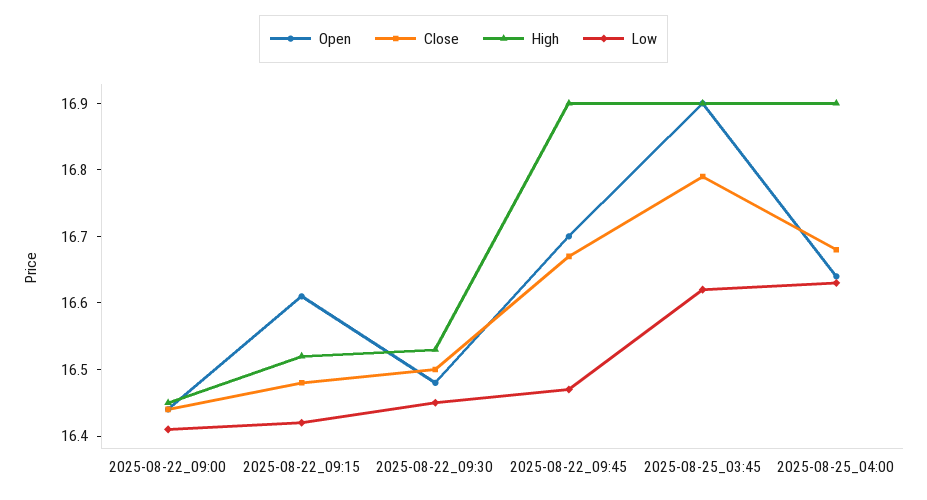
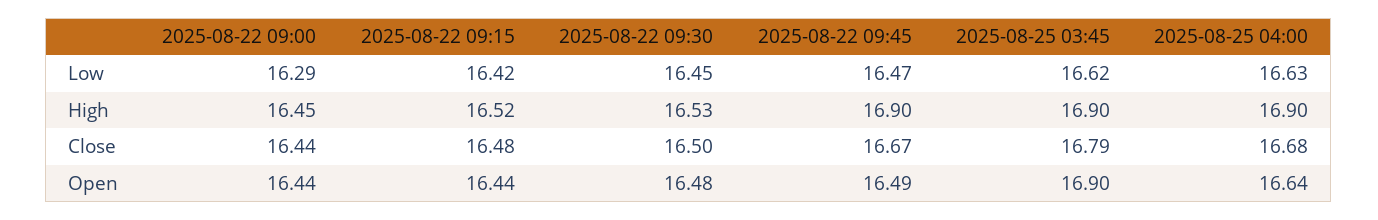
Low, 2025-08-22_09:00: 16.4 -> 16.29
Open, 2025-08-22_09:15: 16.6 -> 16.44
Open, 2025-08-22_09:45: 16.7 -> 16.49

